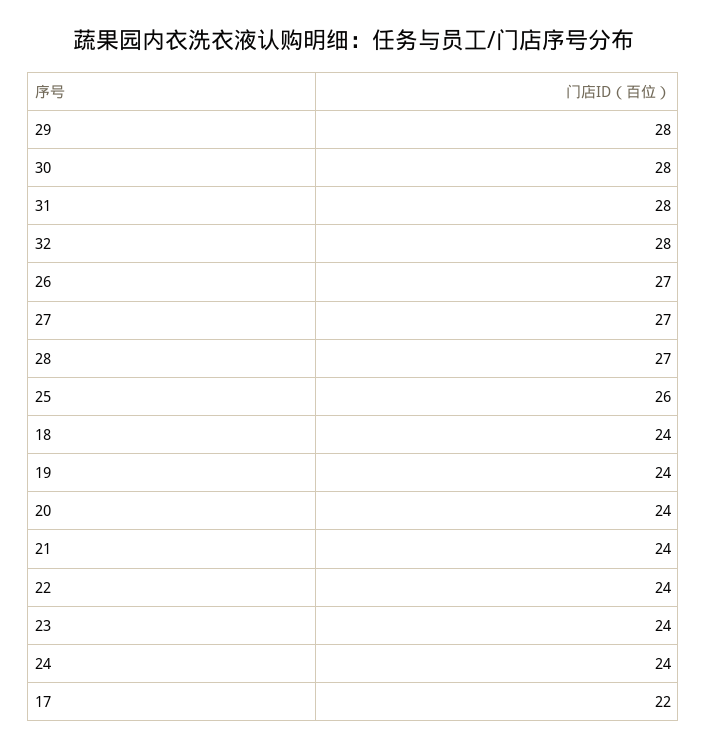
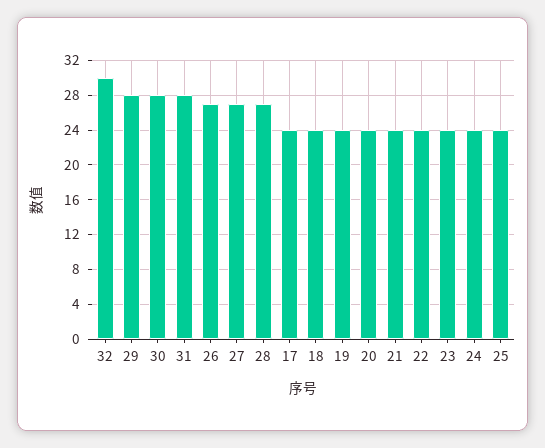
32: 28 -> 30
25: 26 -> 24
17: 22 -> 24

